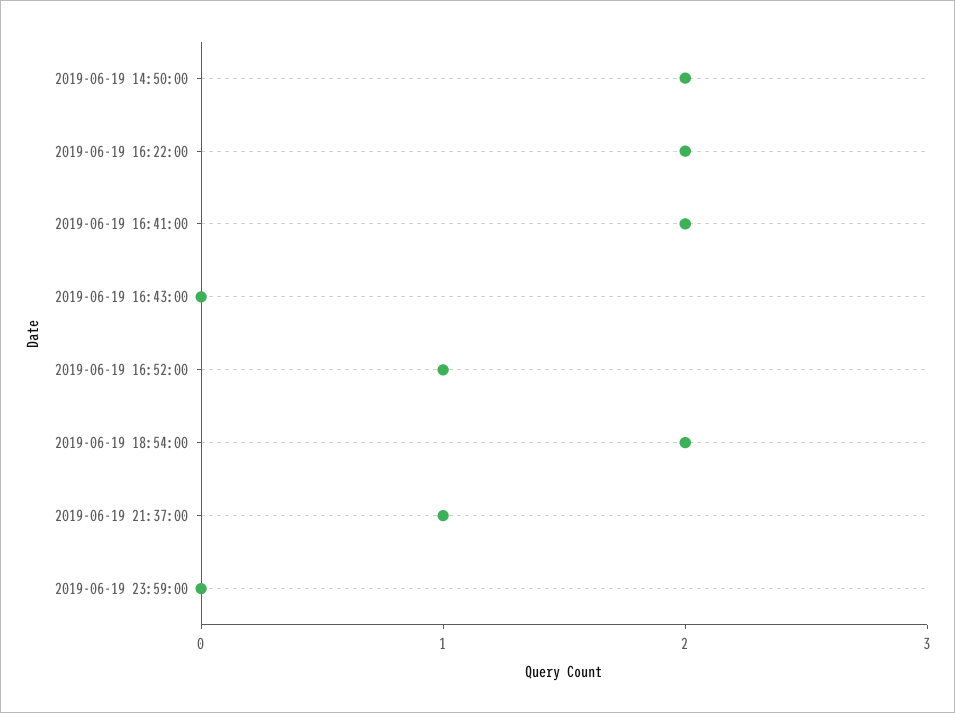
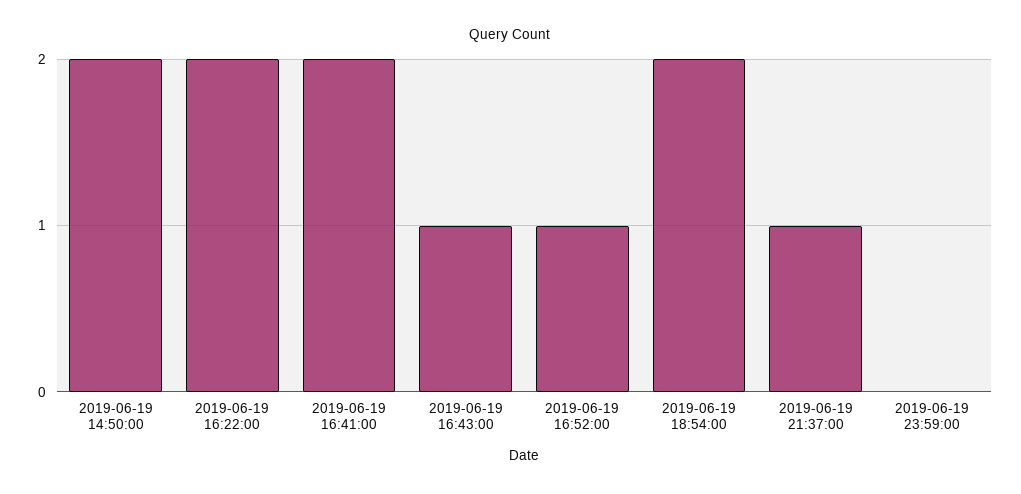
2019-06-19 16:43:00: 0 -> 1

